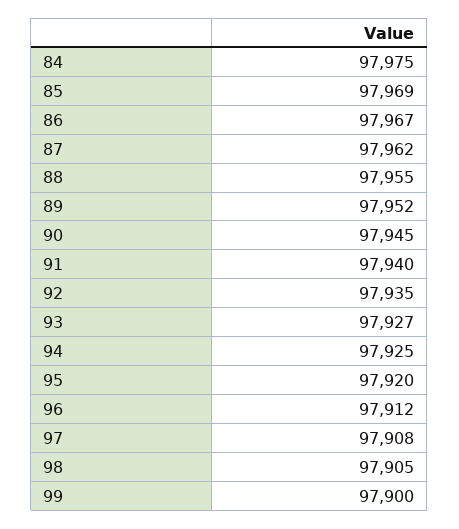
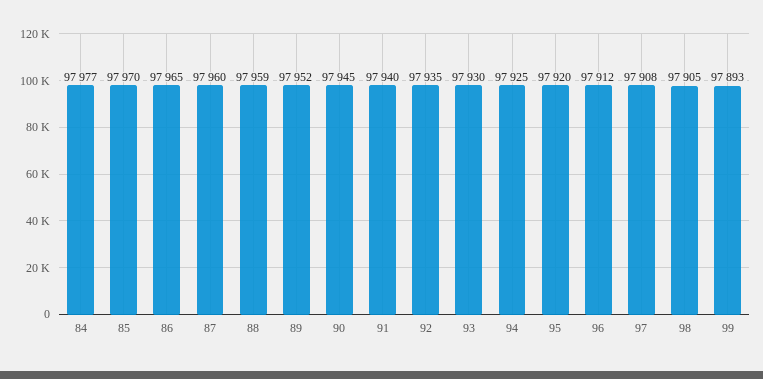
84: 97975 -> 97977
85: 97969 -> 97970
86: 97967 -> 97965
87: 97962 -> 97960
88: 97955 -> 97959
93: 97927 -> 97930
99: 97900 -> 97893

